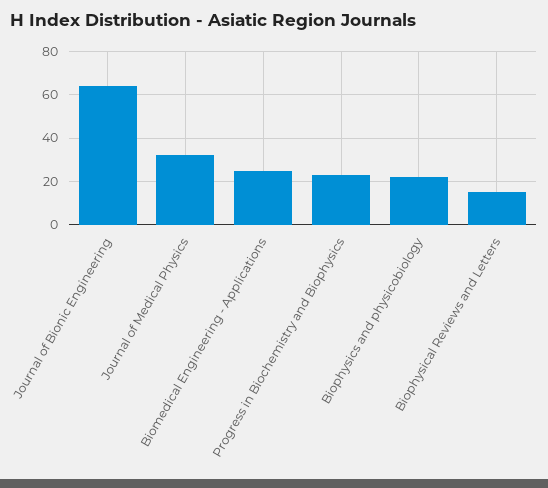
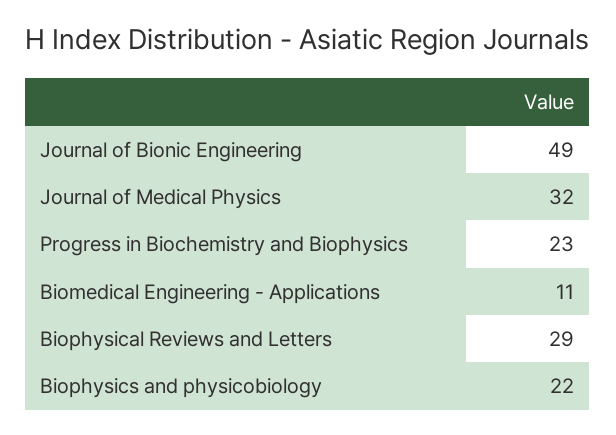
Journal of Bionic Engineering: 65 -> 49
Biomedical Engineering - Applications: 25 -> 11
Biophysical Reviews and Letters: 15 -> 29

